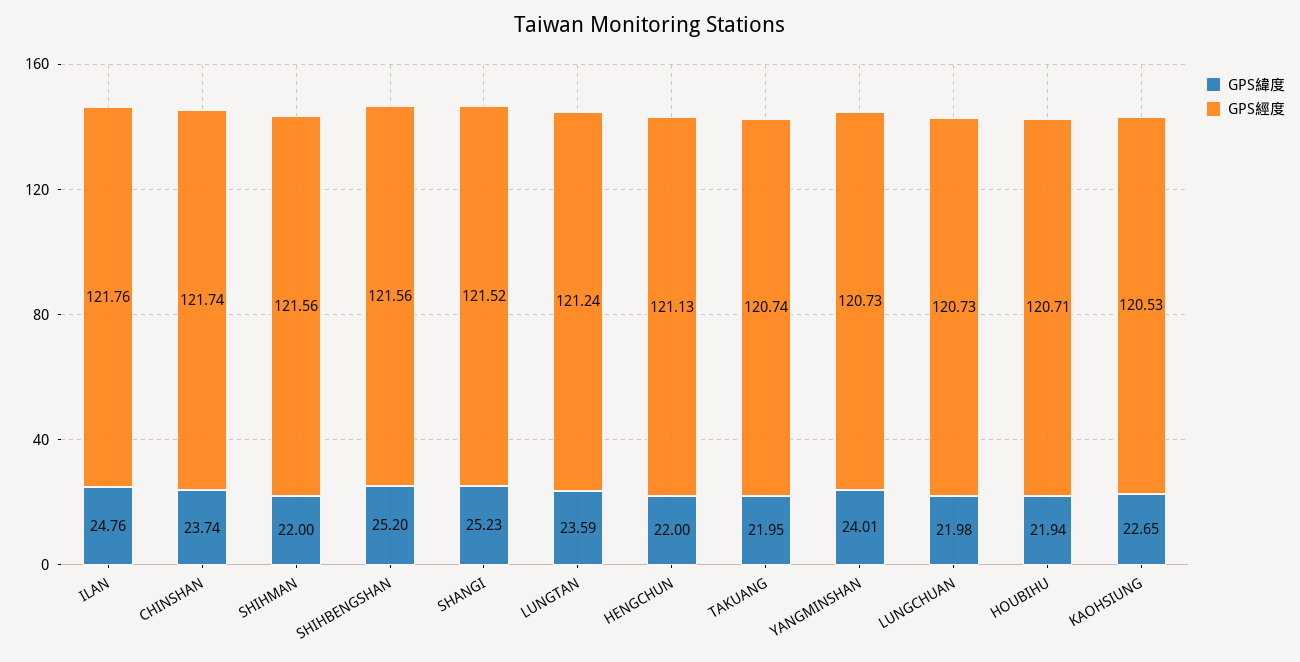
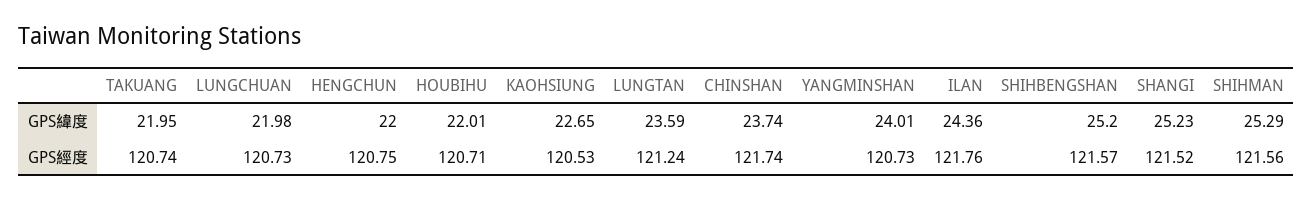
GPS緯度, ILAN: 24.76 -> 24.36
GPS緯度, SHIHMAN: 22 -> 25.29
GPS經度, SHIHBENGSHAN: 121.56 -> 121.57
GPS經度, HENGCHUN: 121.13 -> 120.75
GPS緯度, HOUBIHU: 21.94 -> 22.01

